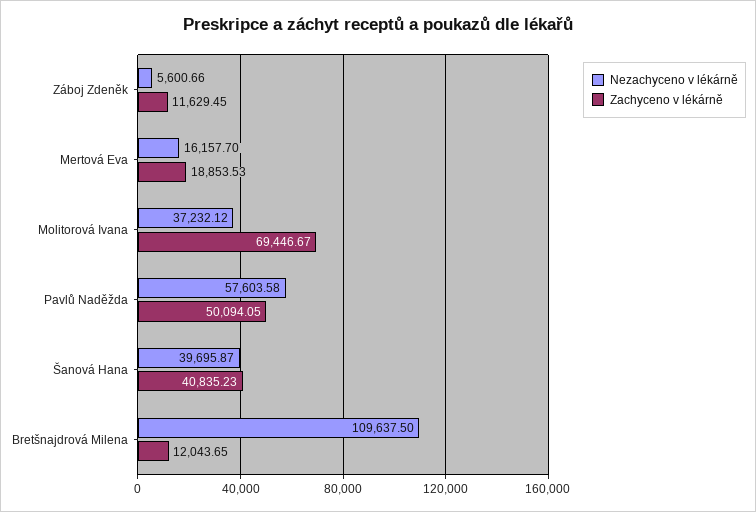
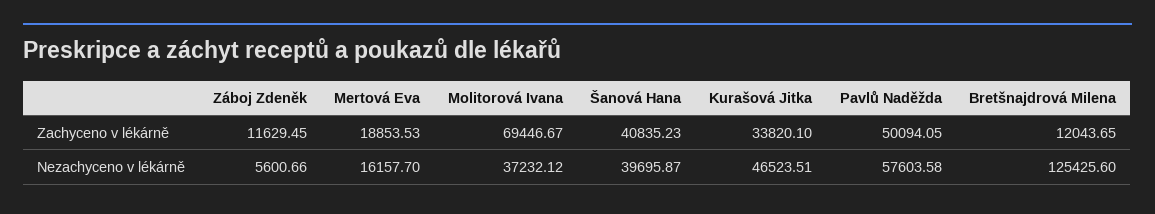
Nezachyceno v lékárně, Bretšnajdrová Milena: 109637.5 -> 125425.6
Zachyceno v lékárně, Kurašová Jitka: none -> 33820.1
Nezachyceno v lékárně, Kurašová Jitka: none -> 46523.51

